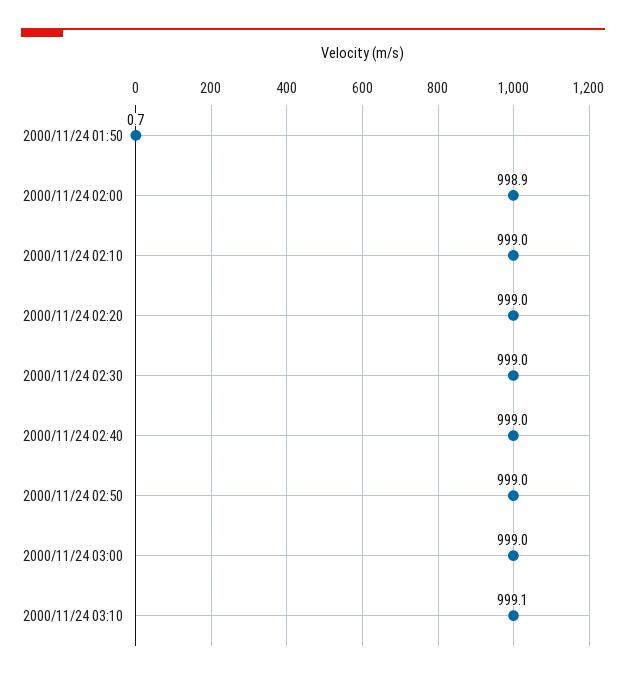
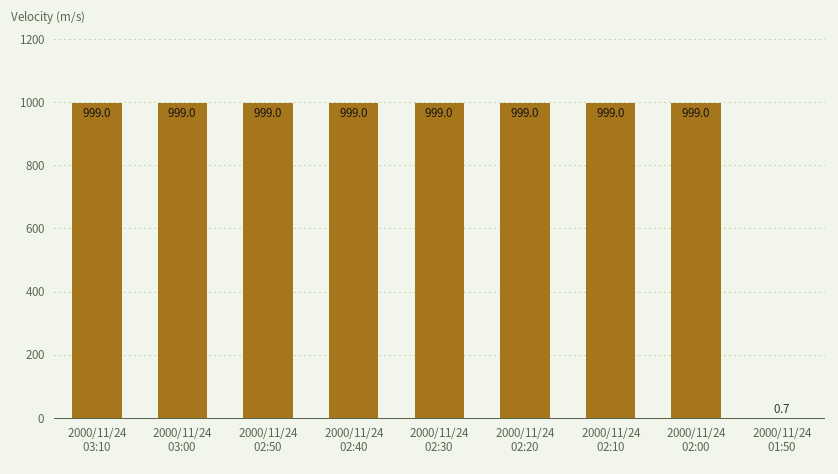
2000/11/24 02:00: 998.9 -> 999
2000/11/24 03:10: 999.1 -> 999

